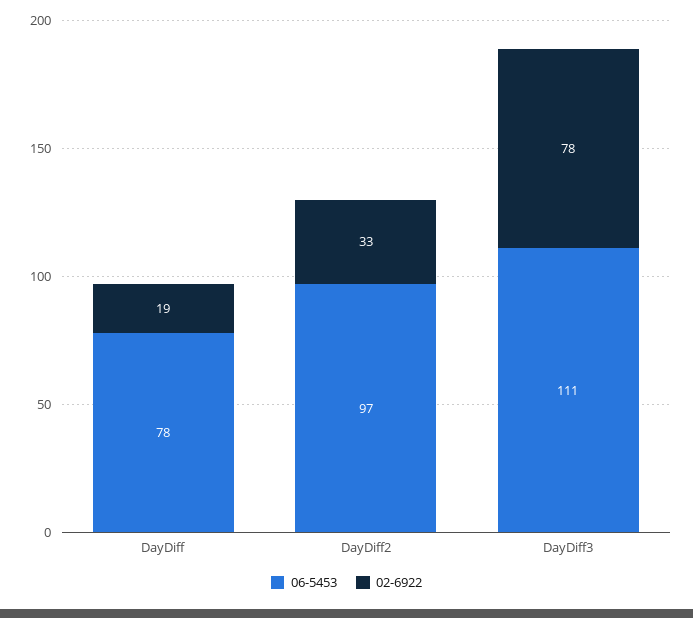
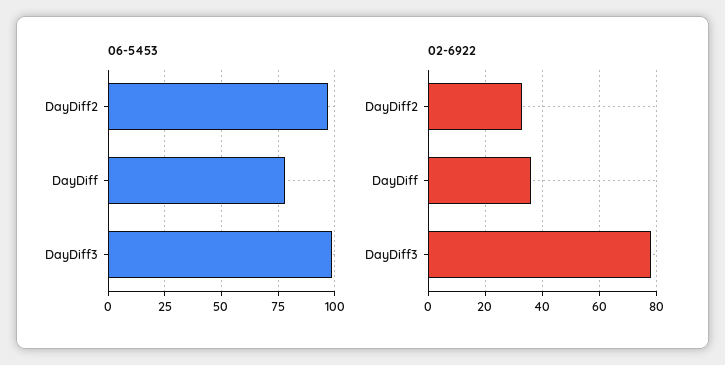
02-6922, DayDiff: 19 -> 35
06-5453, DayDiff3: 111 -> 100

